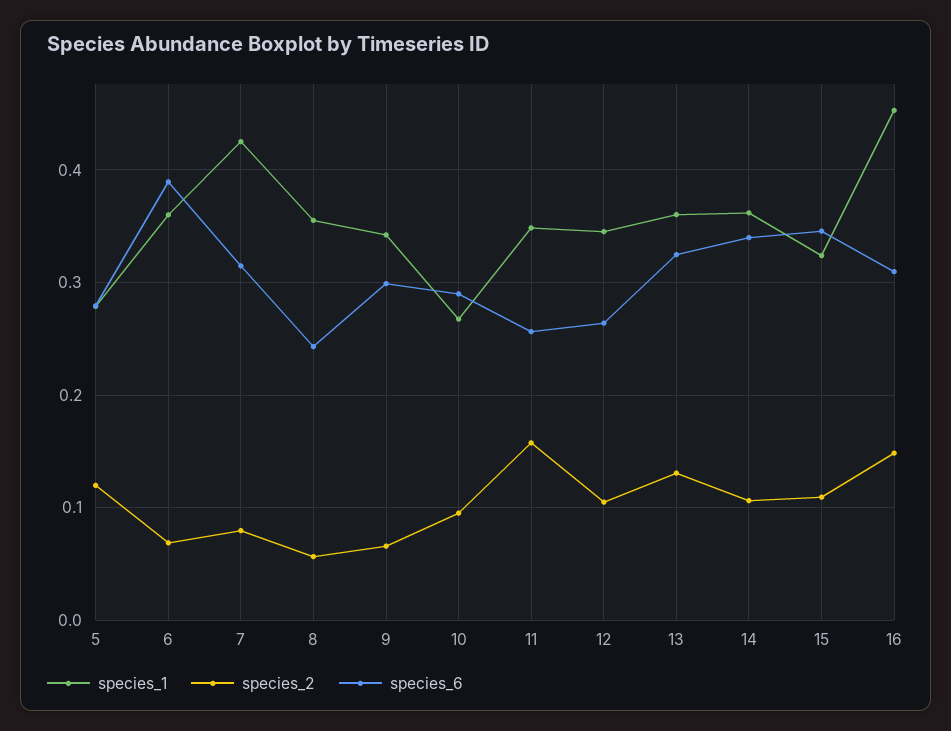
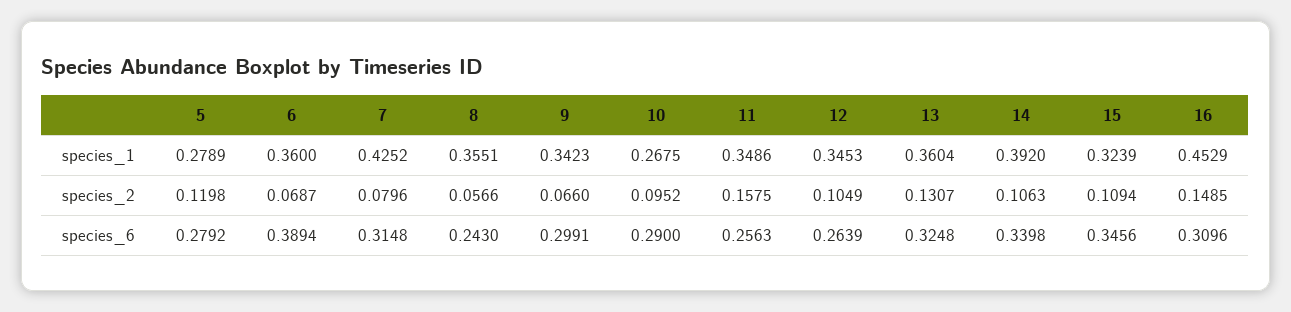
species_1, 14: 0.36 -> 0.392

